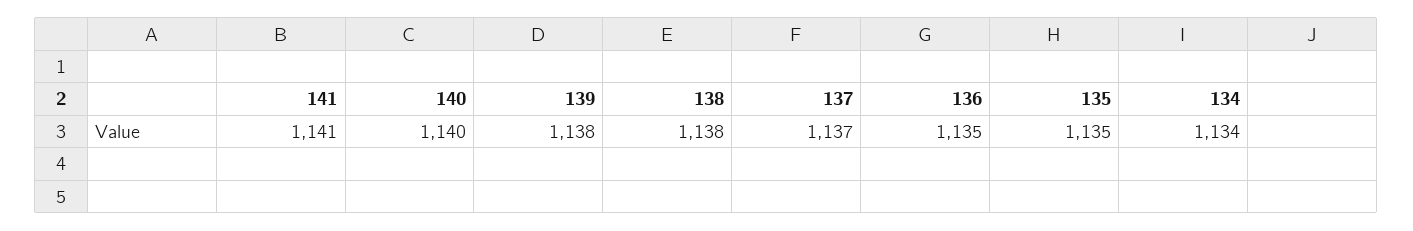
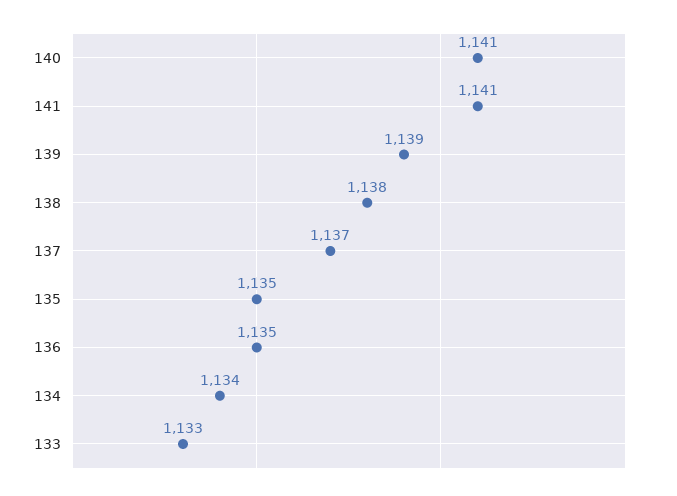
140: 1140 -> 1141
139: 1138 -> 1139
133: none -> 1133

